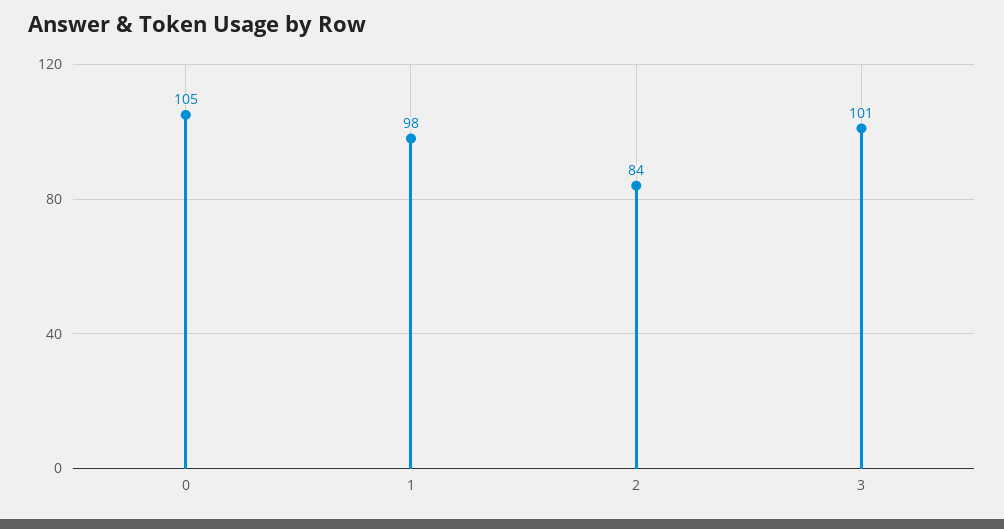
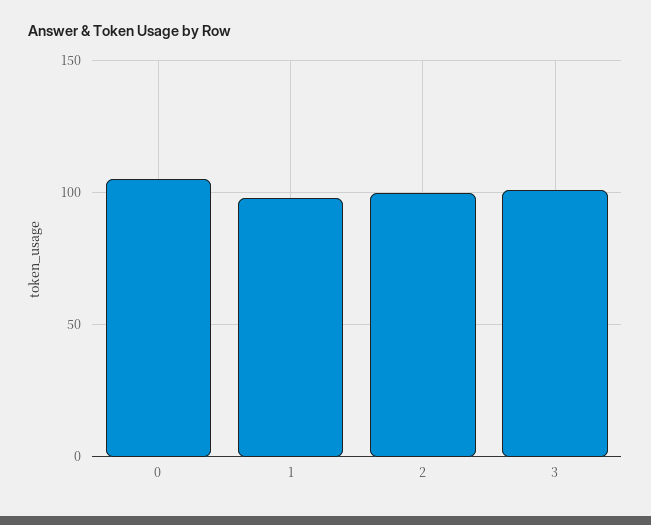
2: 84 -> 100

